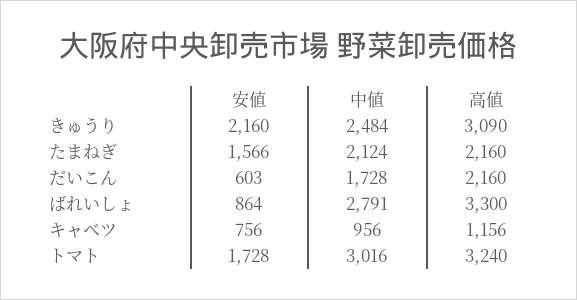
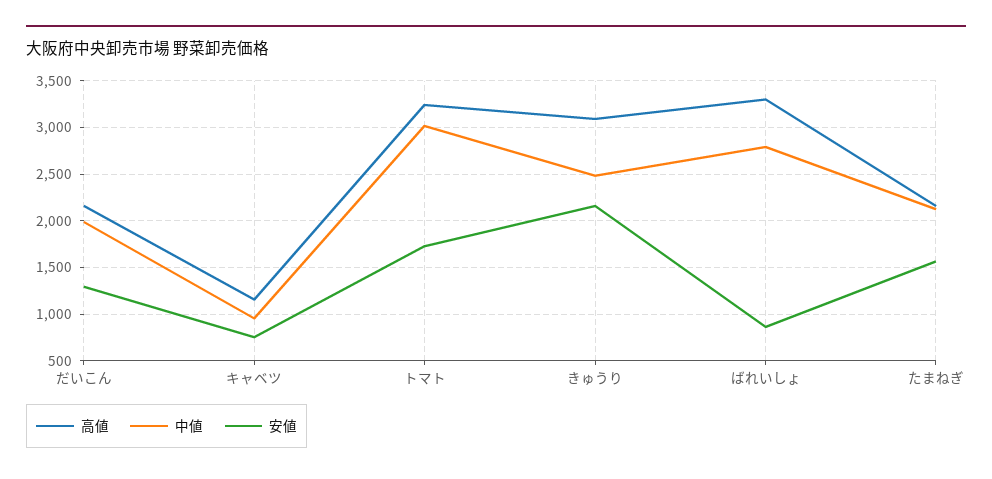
安値, だいこん: 603 -> 1300
中値, だいこん: 1728 -> 2000

